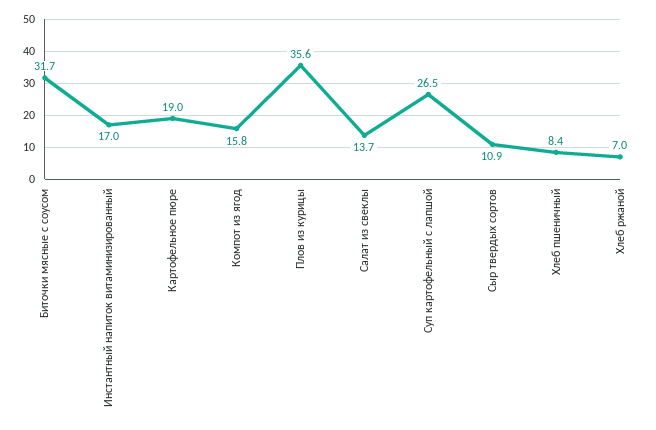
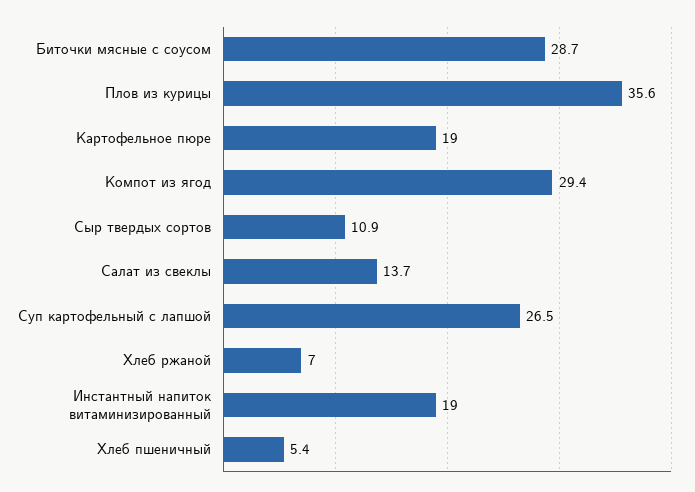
Биточки мясные с соусом: 31.7 -> 28.7
Инстантный напиток витаминизированный: 17 -> 19
Компот из ягод: 15.8 -> 29.4
Хлеб пшеничный: 8.4 -> 5.4

